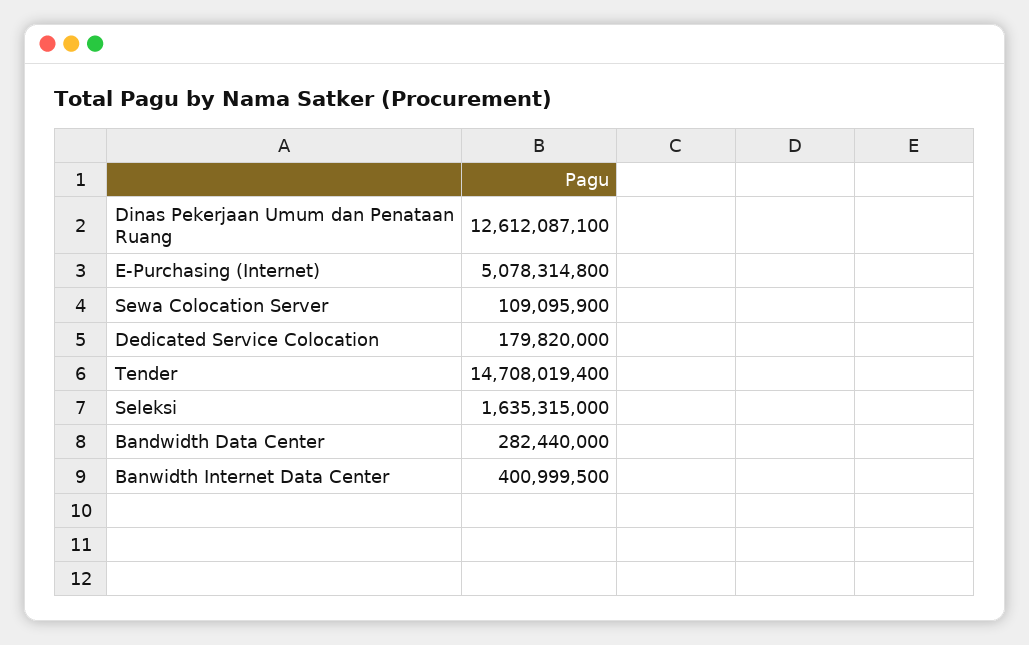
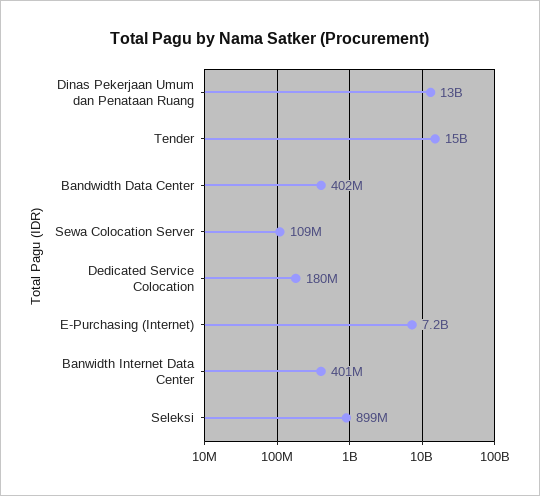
E-Purchasing (Internet): 5078314800 -> 7200000000
Seleksi: 1635315000 -> 899000000
Bandwidth Data Center: 282440000 -> 402000000

